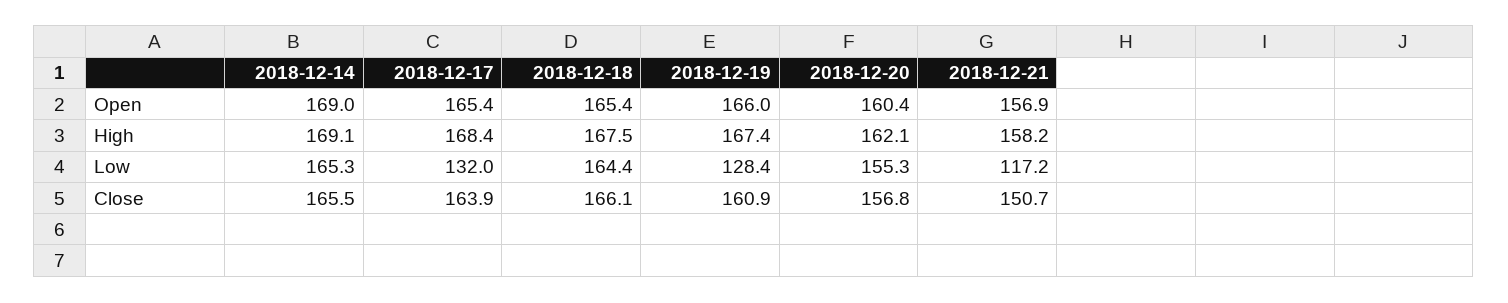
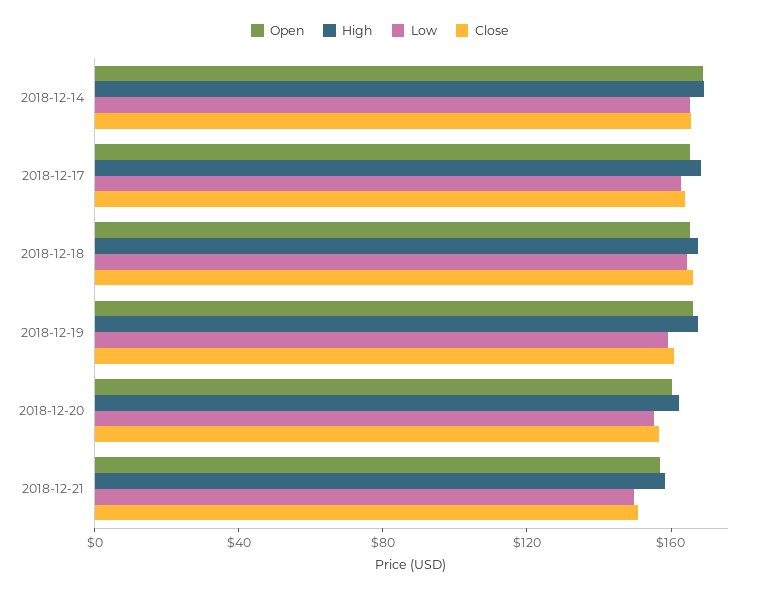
Low, 2018-12-17: 132 -> 160
Low, 2018-12-19: 128.4 -> 160
Low, 2018-12-21: 117.2 -> 150

